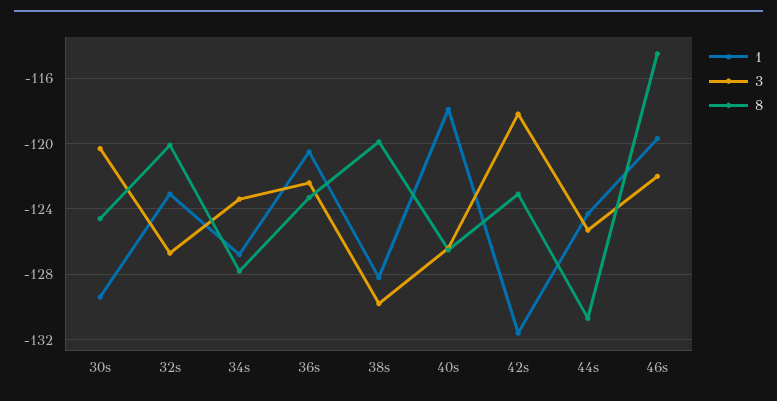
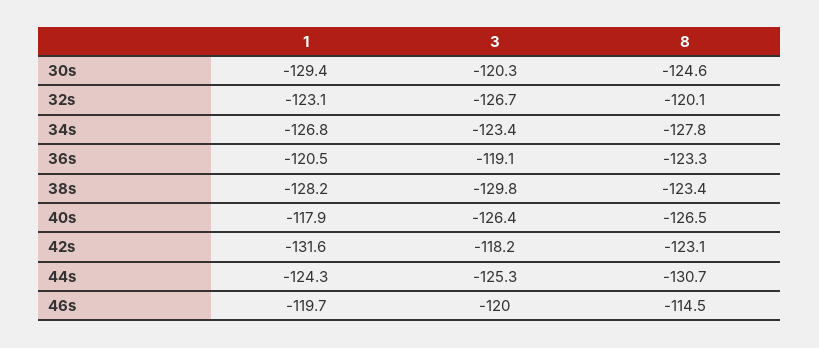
3, 36s: -122.5 -> -119.1
8, 38s: -120 -> -123.4
3, 46s: -122 -> -120

